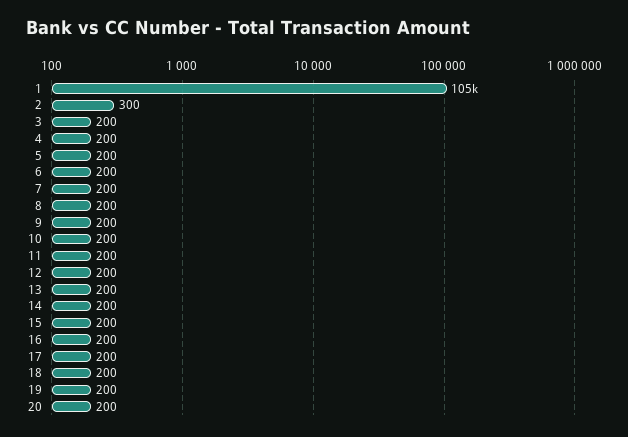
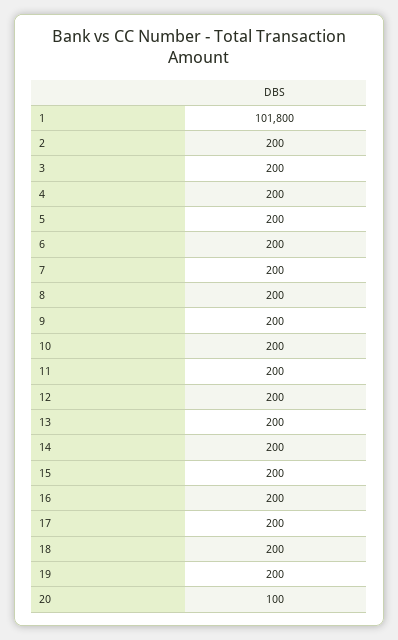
1: 105000 -> 101800
2: 300 -> 200
20: 200 -> 100

